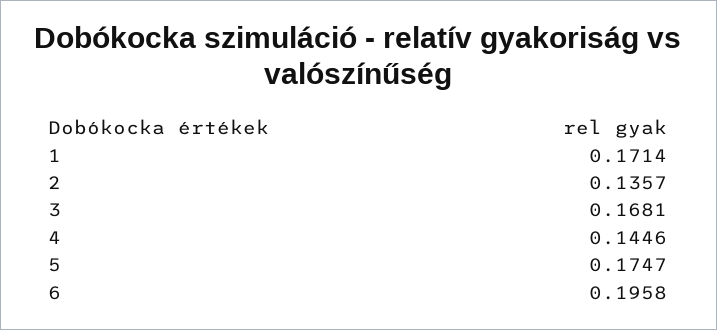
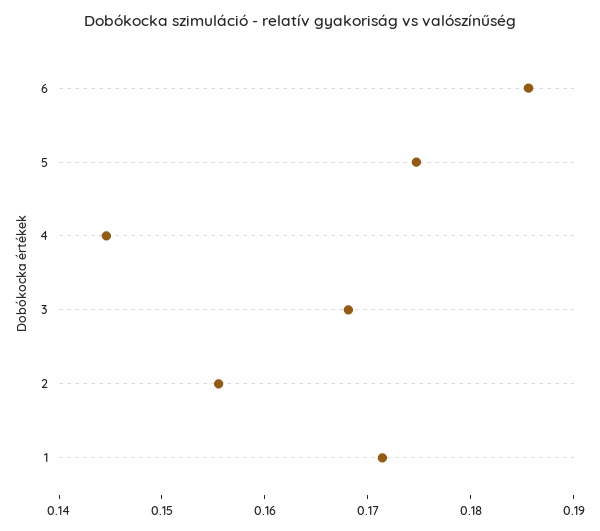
2: 0.1357 -> 0.156
6: 0.1958 -> 0.186

